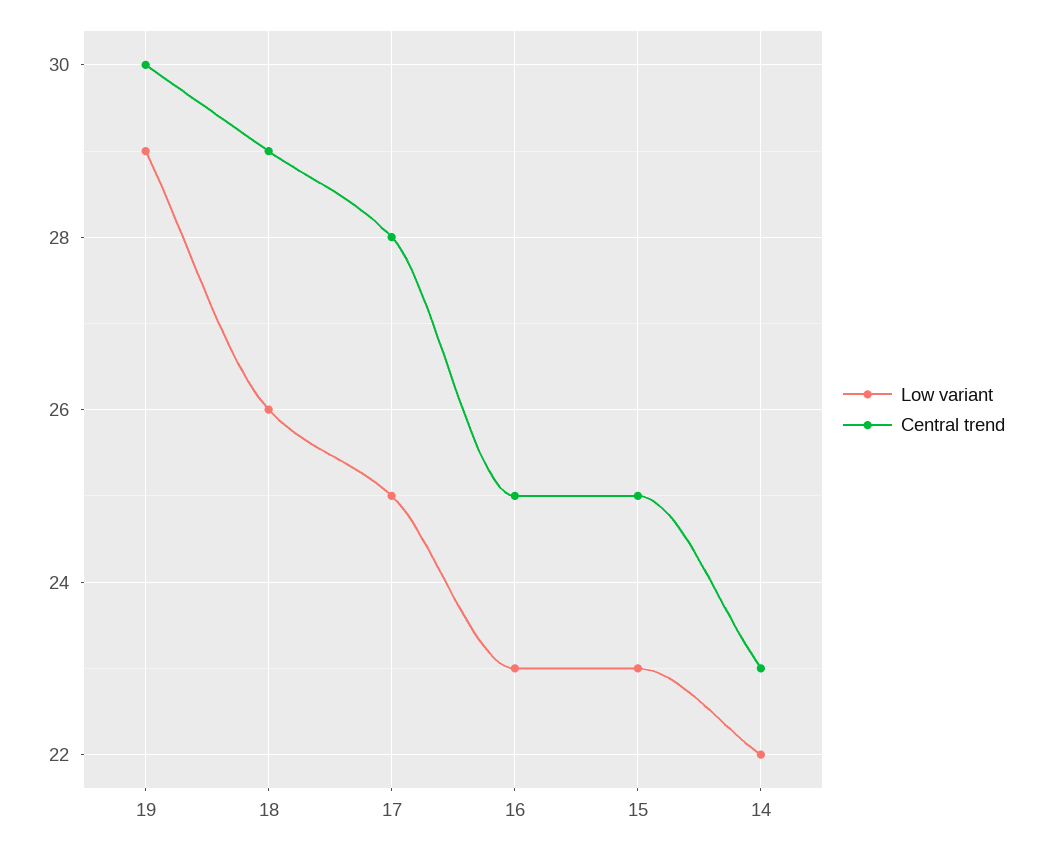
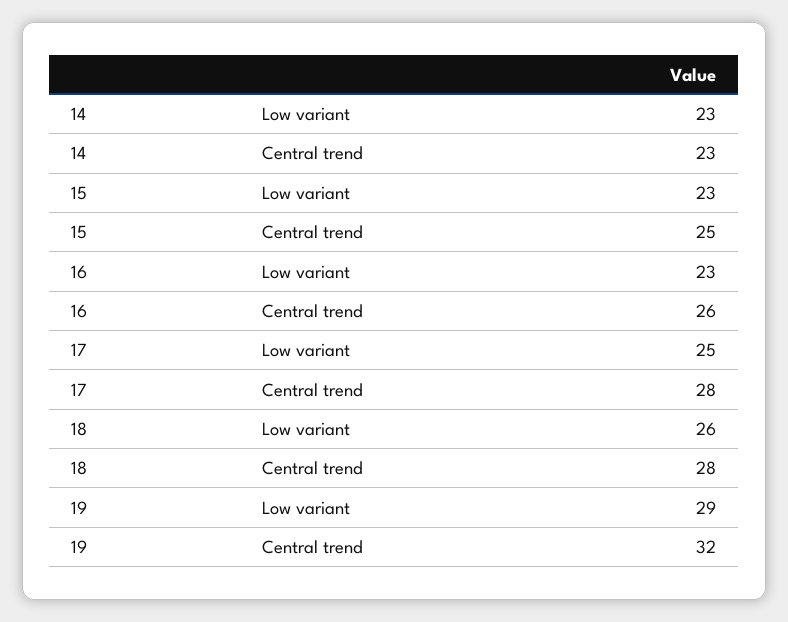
Central trend, 19: 30 -> 32
Central trend, 18: 29 -> 28
Central trend, 16: 25 -> 26
Low variant, 14: 22 -> 23

